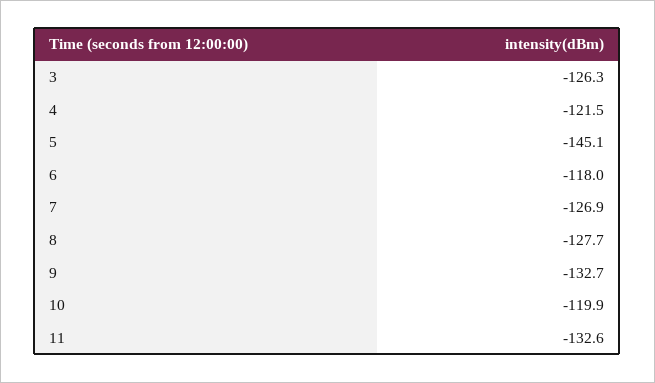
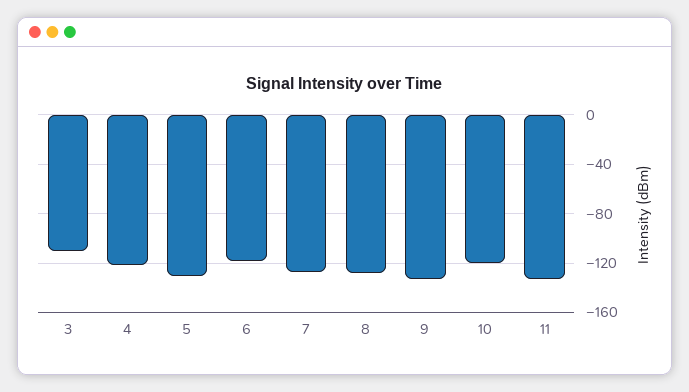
3: -126.3 -> -110
5: -145.1 -> -130

